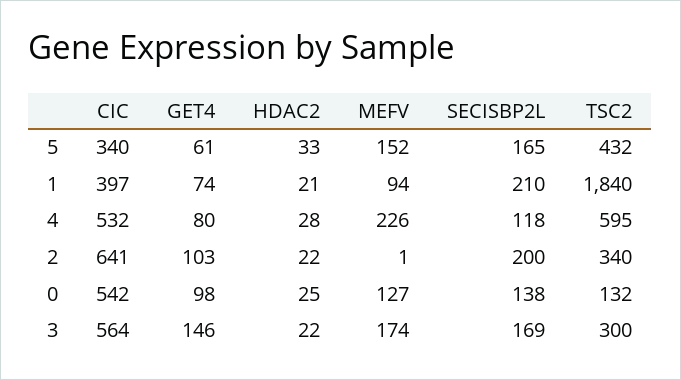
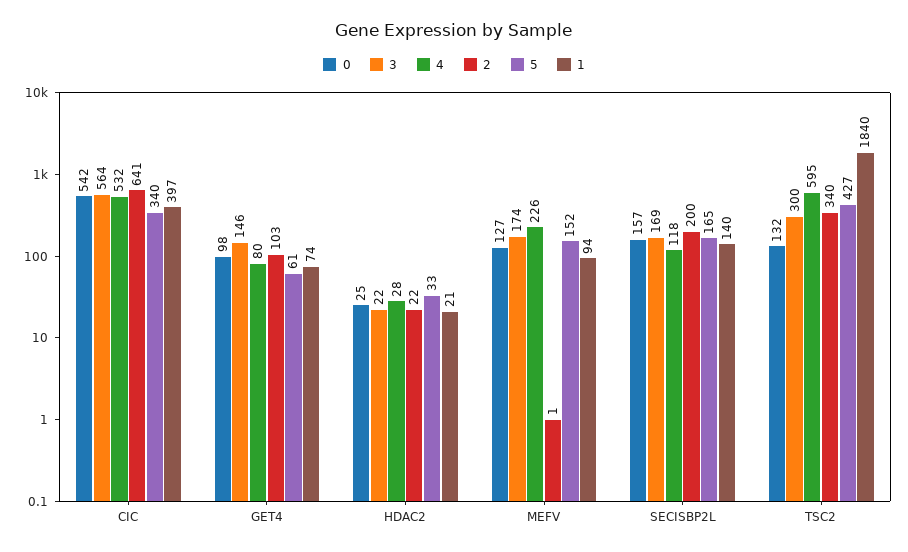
5, TSC2: 432 -> 427
1, SECISBP2L: 210 -> 140
0, SECISBP2L: 138 -> 157

